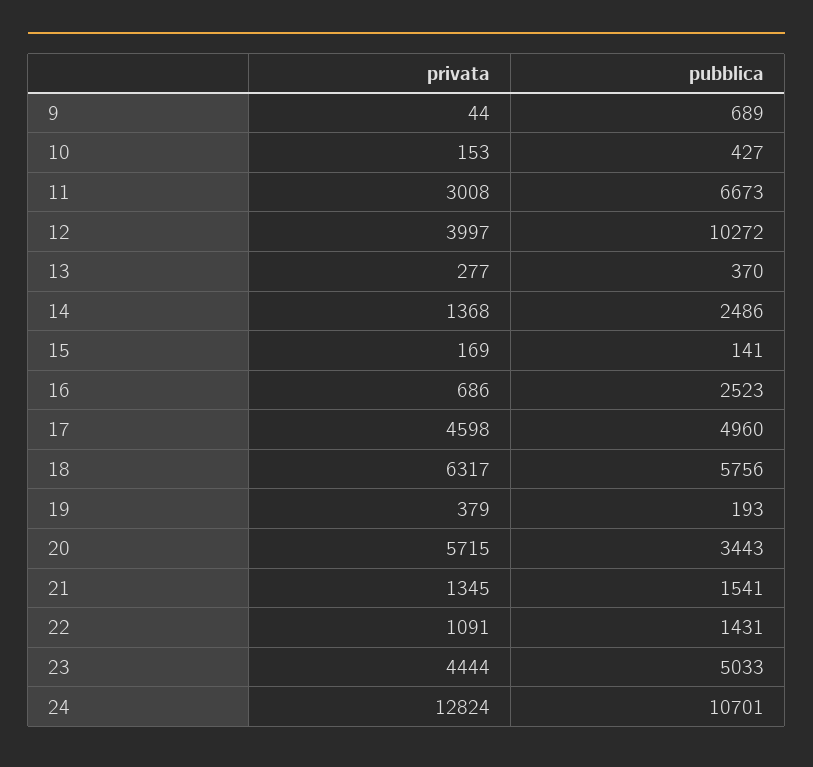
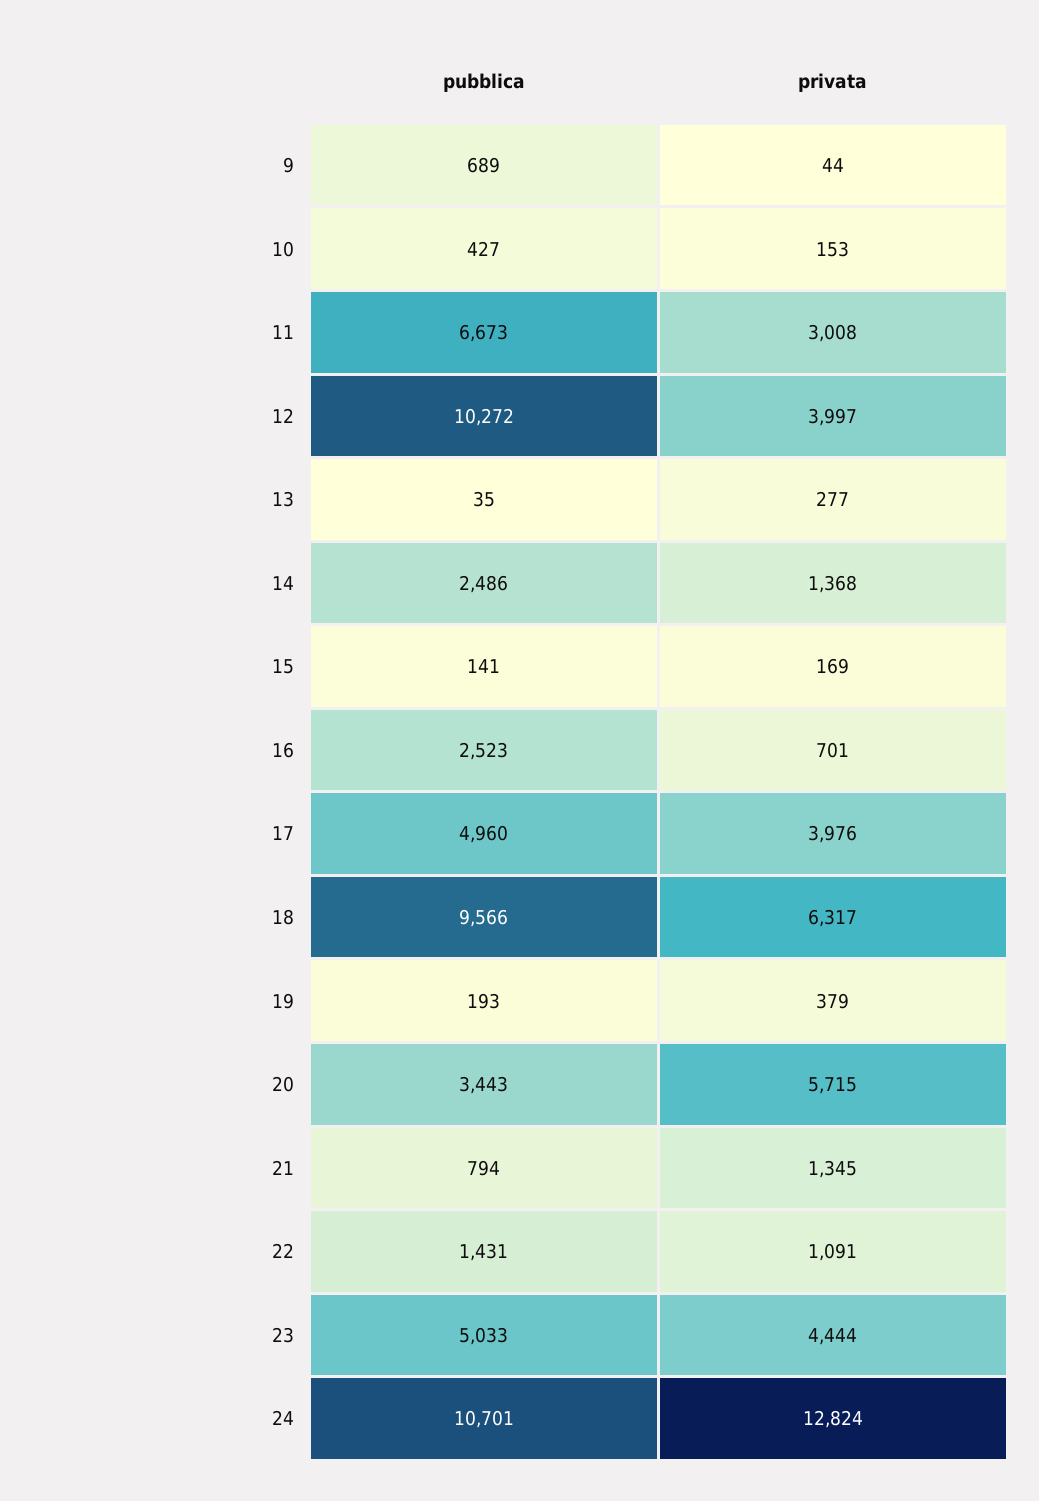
pubblica, 13: 370 -> 35
privata, 16: 686 -> 701
privata, 17: 4598 -> 3976
pubblica, 18: 5756 -> 9566
pubblica, 21: 1541 -> 794

